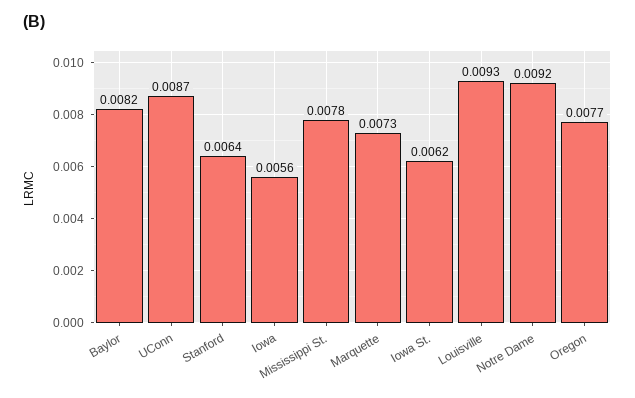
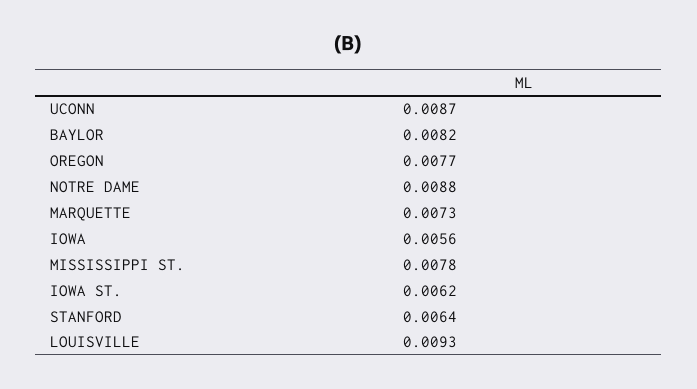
Notre Dame: 0.0092 -> 0.0088

